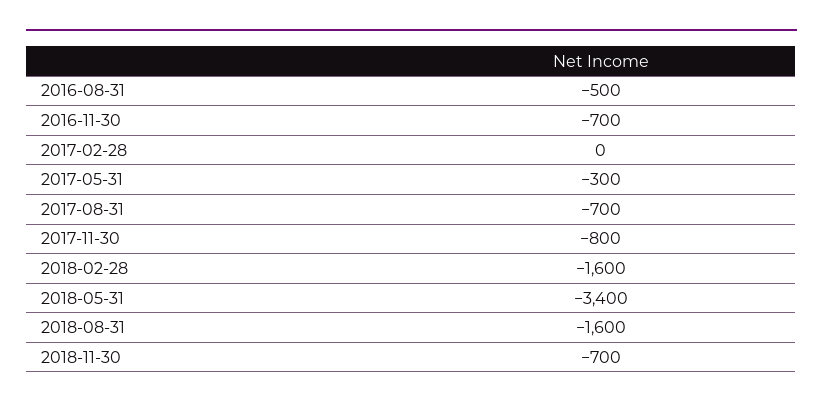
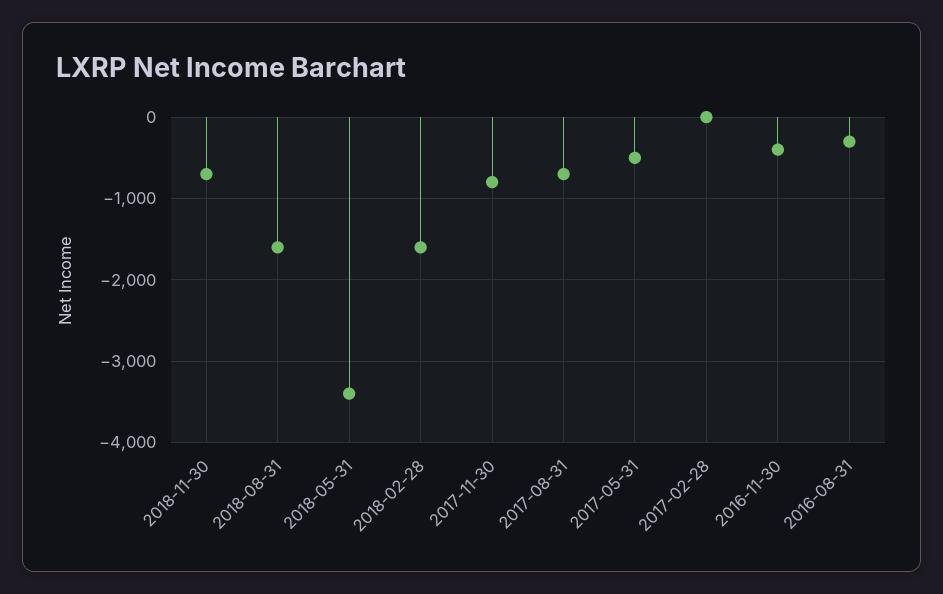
2016-08-31: -500 -> -300
2016-11-30: -700 -> -400
2017-05-31: -300 -> -500

